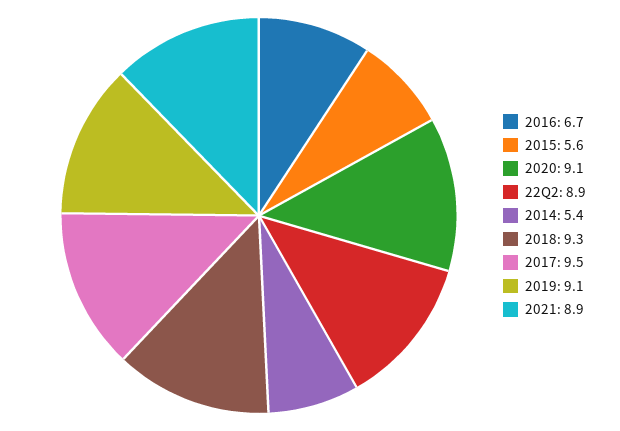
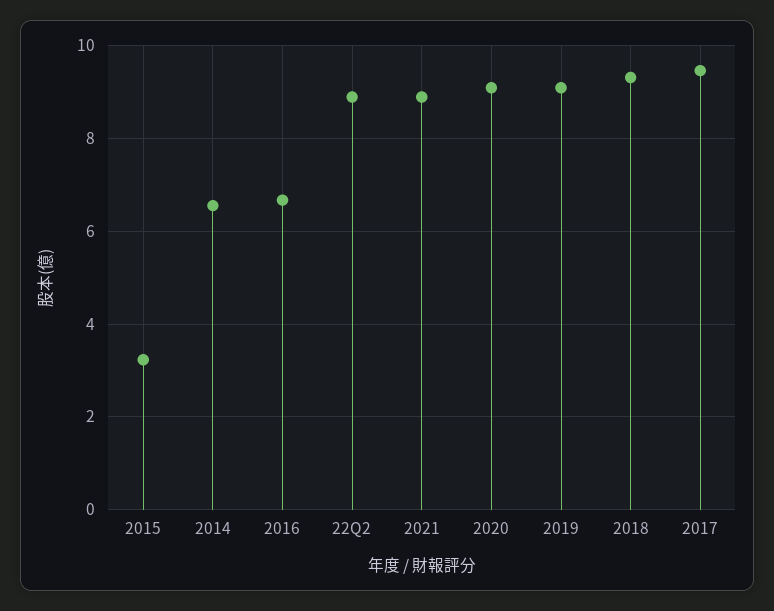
2015: 5.6 -> 3.2
2014: 5.4 -> 6.6

